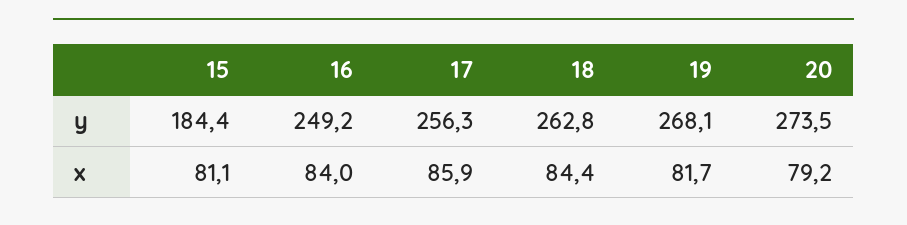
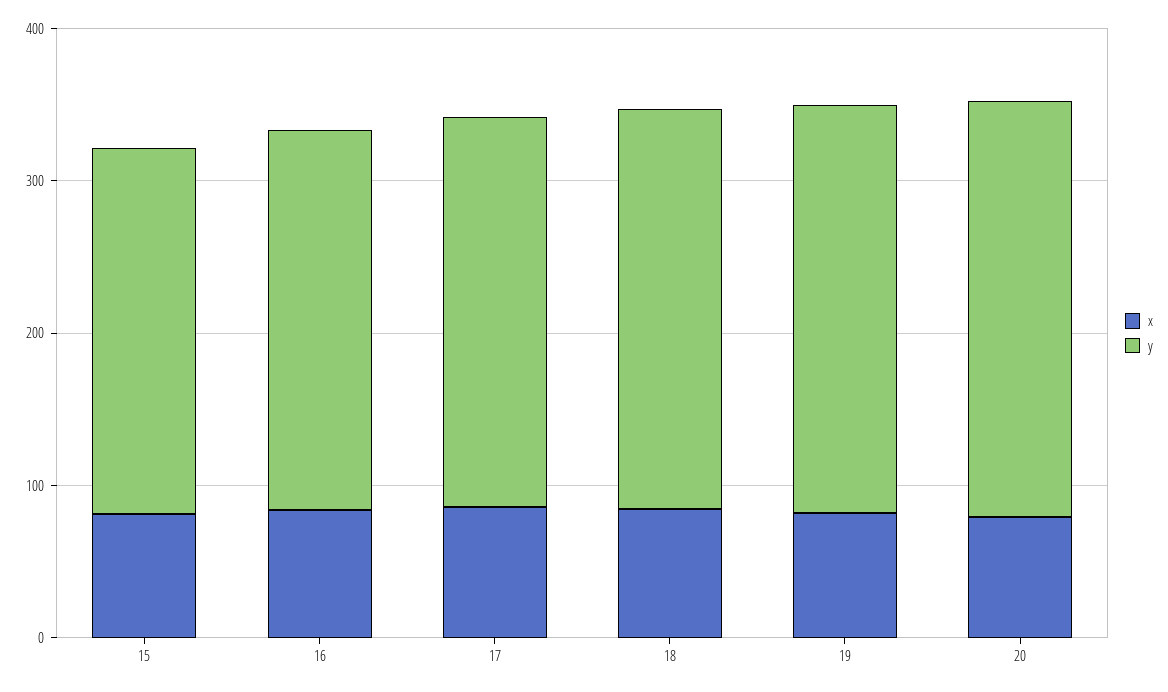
y, 15: 184.4 -> 240

